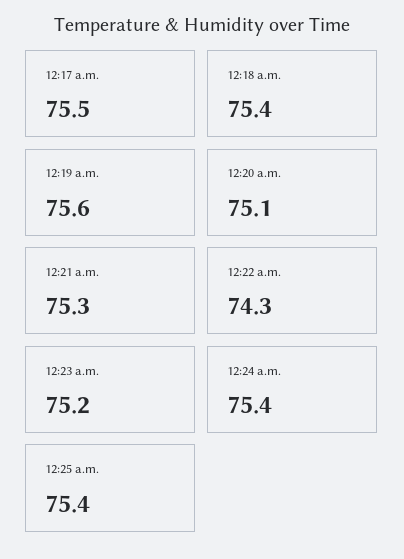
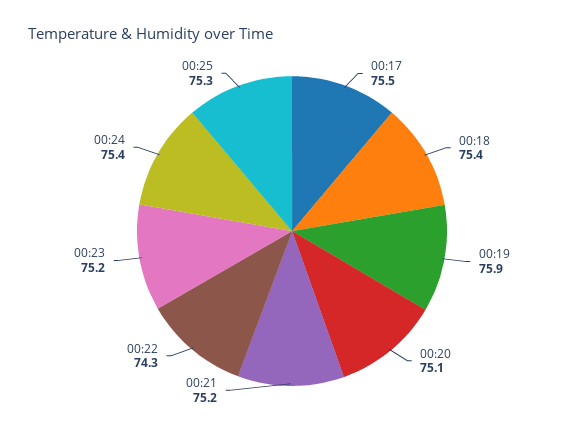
12:19 a.m.: 75.6 -> 75.9
12:21 a.m.: 75.3 -> 75.2
12:25 a.m.: 75.4 -> 75.3

